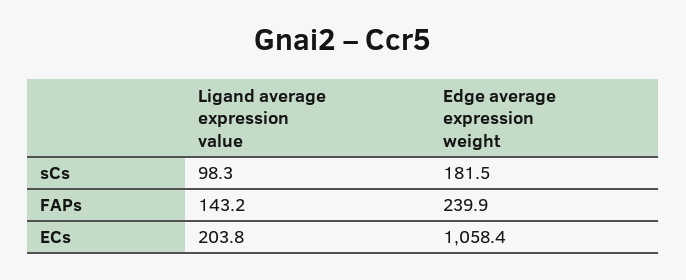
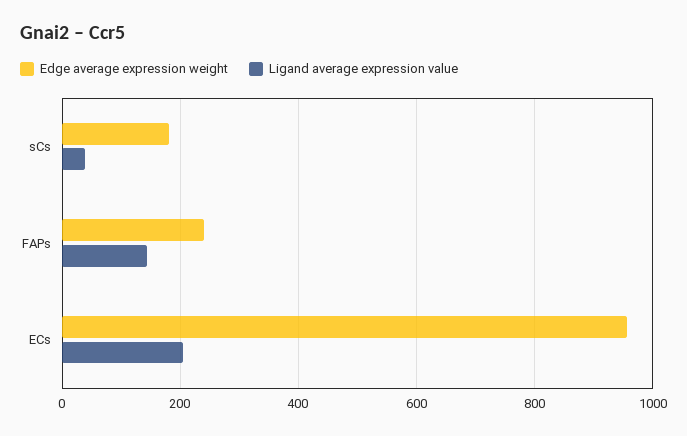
Ligand average expression value, sCs: 98.3 -> 40
Edge average expression weight, ECs: 1058.4 -> 960

